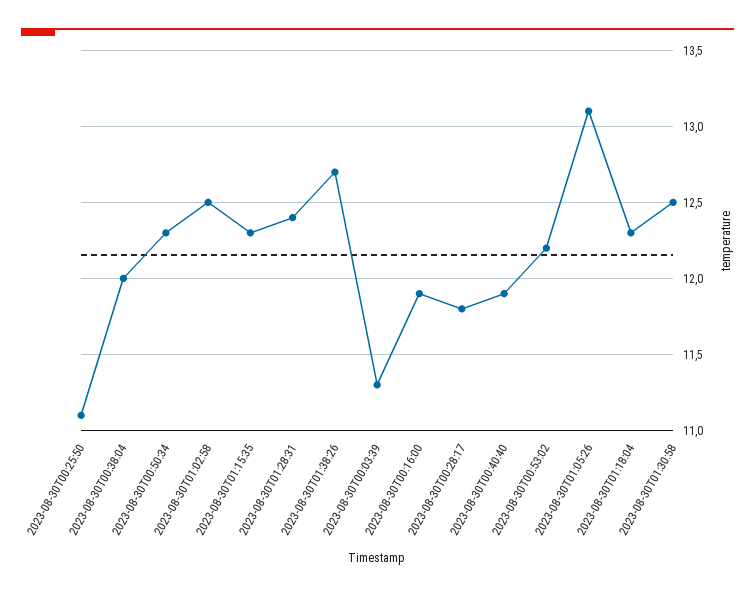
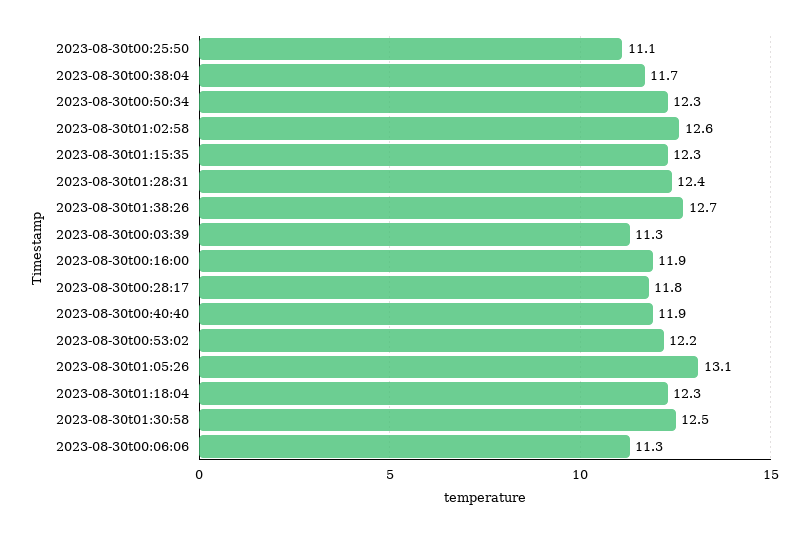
2023-08-30T00:38:04: 12 -> 11.7
2023-08-30T01:02:58: 12.5 -> 12.6
2023-08-30t00:06:06: none -> 11.3

